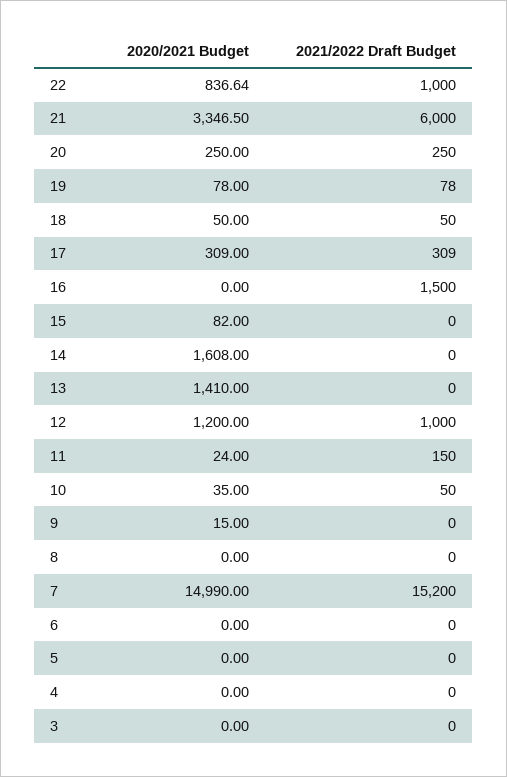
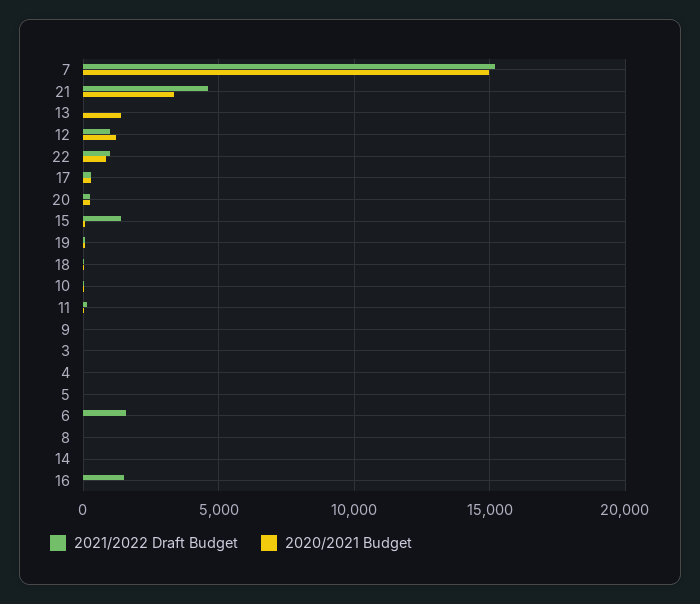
2021/2022 Draft Budget, 21: 6000 -> 4500
2021/2022 Draft Budget, 15: 0 -> 1500
2020/2021 Budget, 14: 1608 -> 0
2021/2022 Draft Budget, 6: 0 -> 1500

